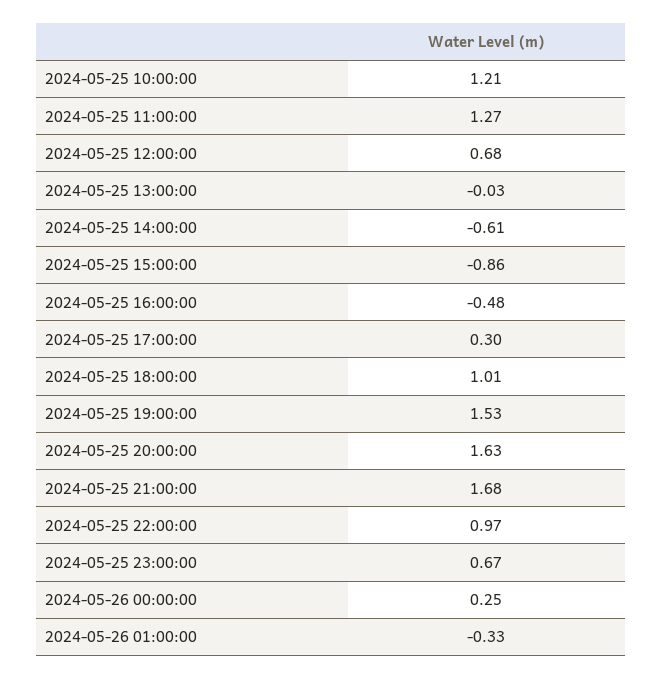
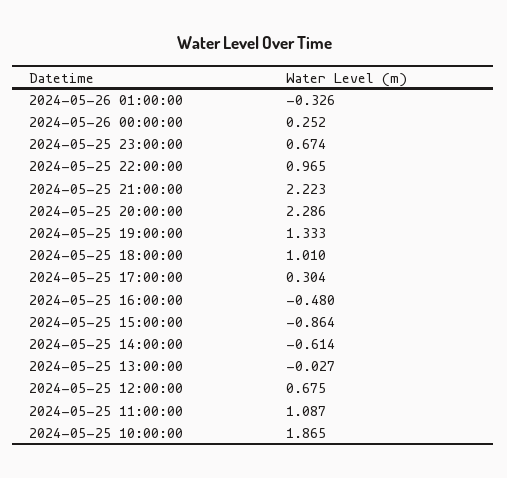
2024-05-25 10:00:00: 1.21 -> 1.865
2024-05-25 11:00:00: 1.27 -> 1.087
2024-05-25 19:00:00: 1.53 -> 1.333
2024-05-25 20:00:00: 1.63 -> 2.286
2024-05-25 21:00:00: 1.68 -> 2.223

